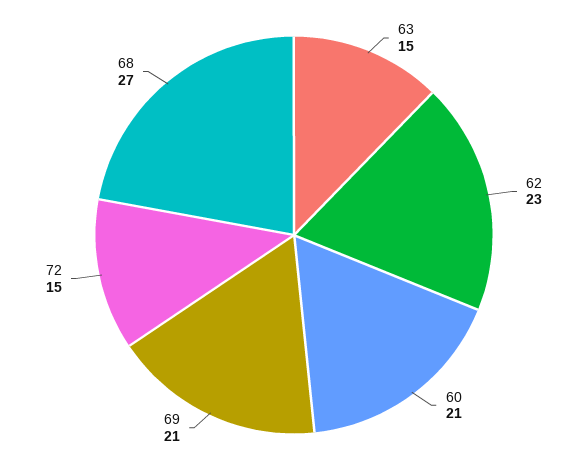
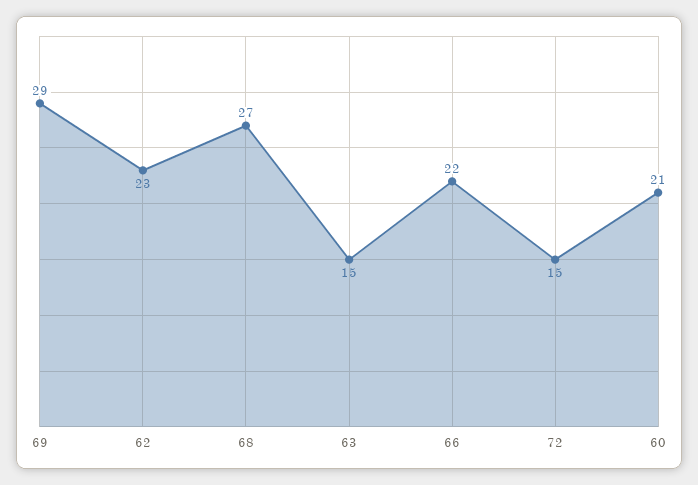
69: 21 -> 29
66: none -> 22

